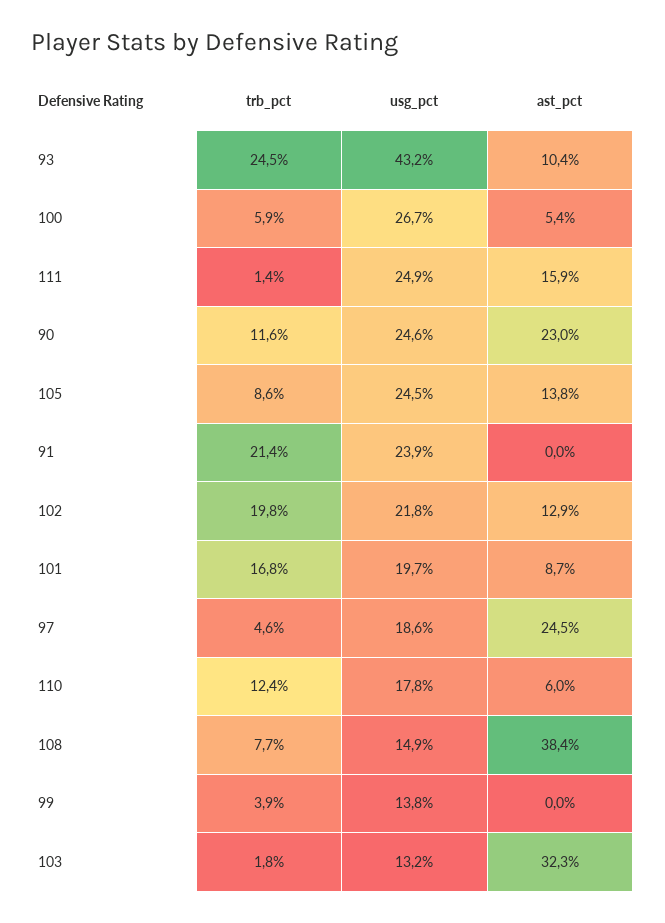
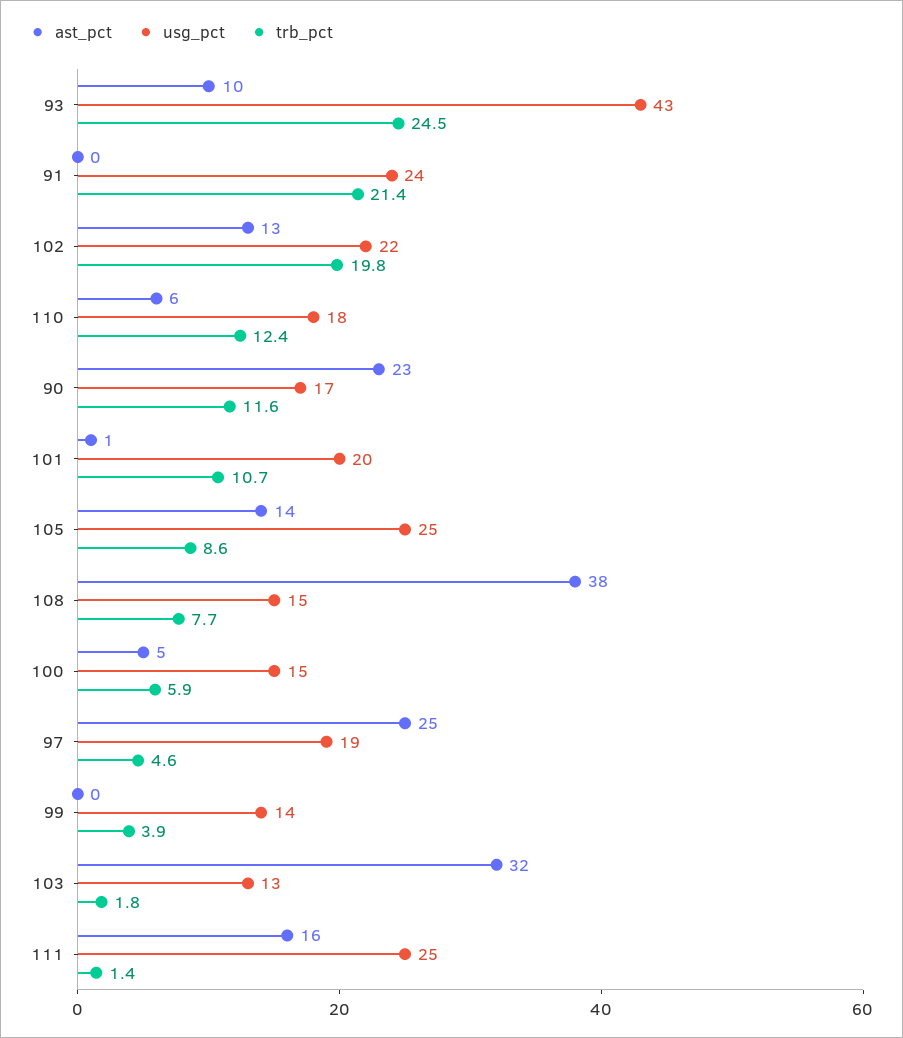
usg_pct, 100: 26.7 -> 15
usg_pct, 90: 24.6 -> 17
trb_pct, 101: 16.8 -> 10.7
ast_pct, 101: 8.7 -> 1

